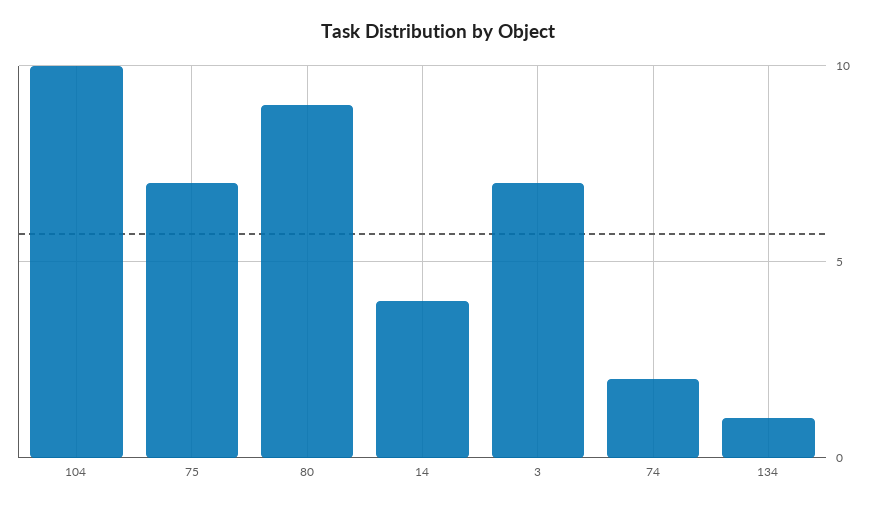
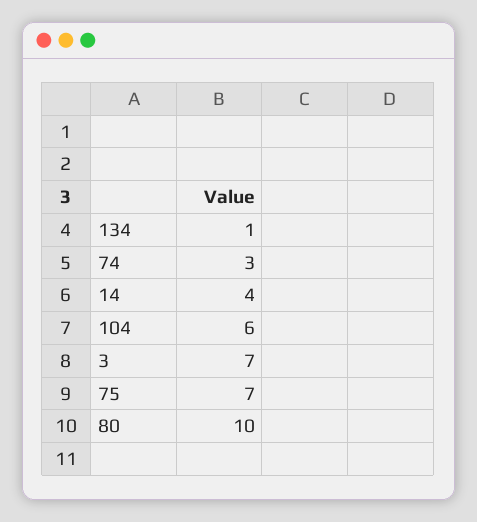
104: 10 -> 6
80: 9 -> 10
74: 2 -> 3

